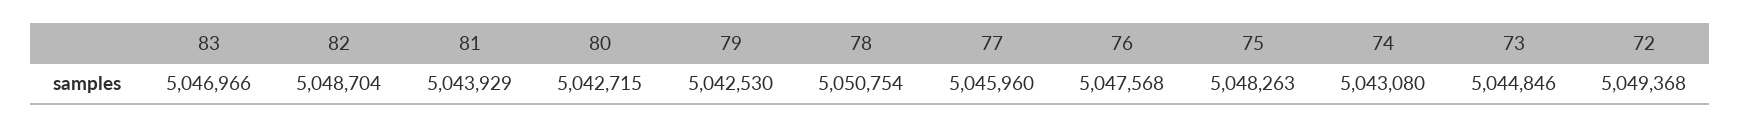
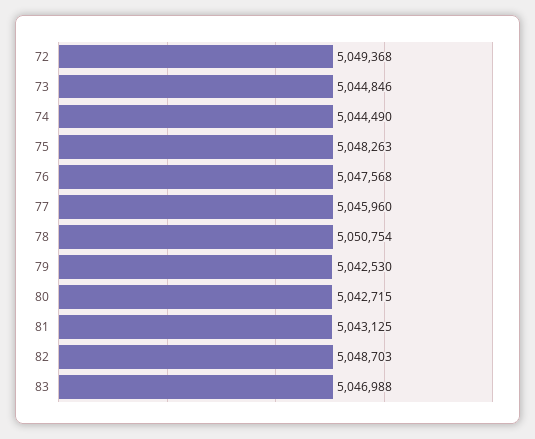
83: 5046966 -> 5046988
82: 5048704 -> 5048703
81: 5043929 -> 5043125
74: 5043080 -> 5044490

